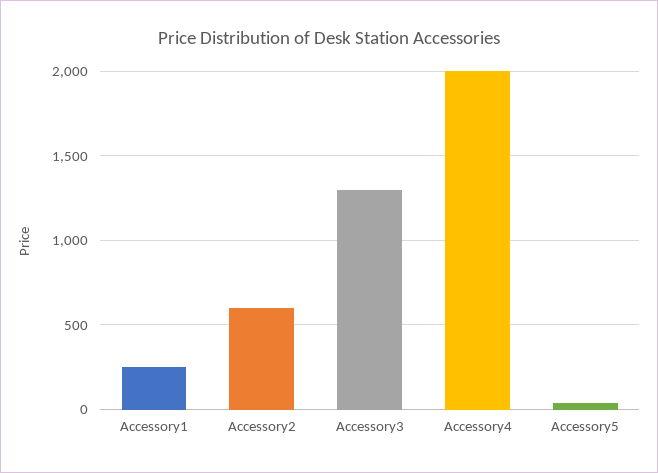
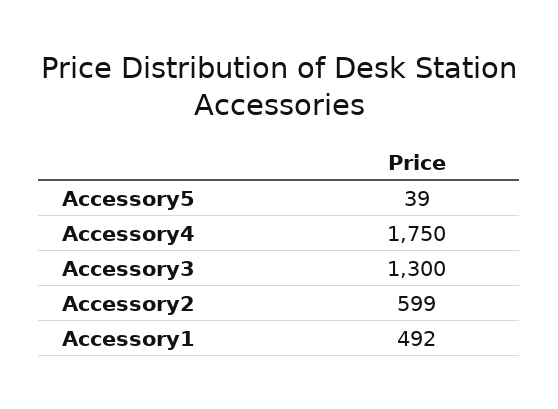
Accessory1: 250 -> 492
Accessory4: 2000 -> 1750

